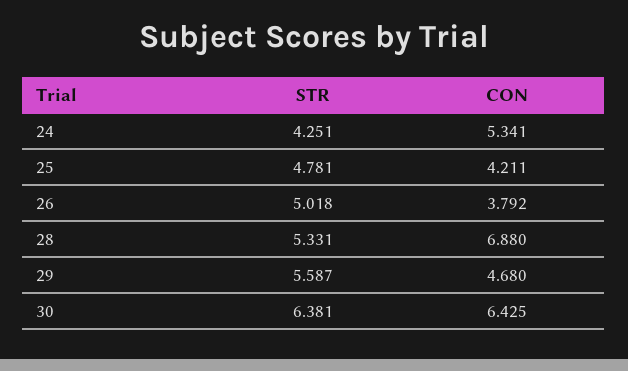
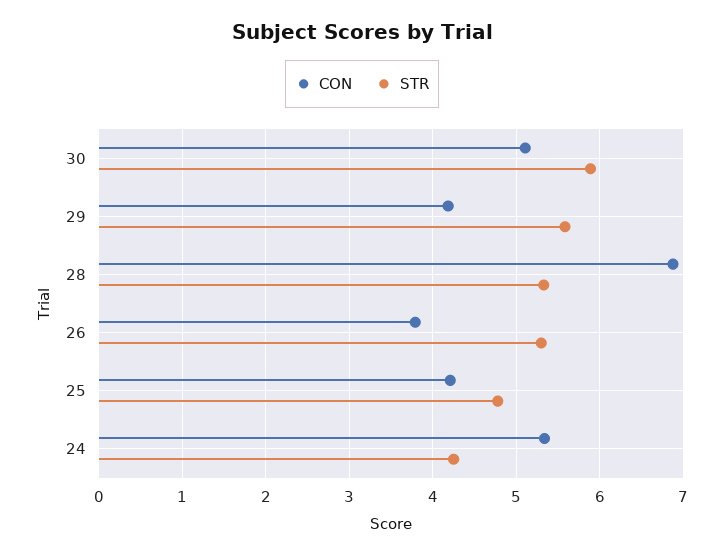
STR, 26: 5.018 -> 5.3
CON, 29: 4.68 -> 4.2
STR, 30: 6.381 -> 5.9
CON, 30: 6.425 -> 5.1

